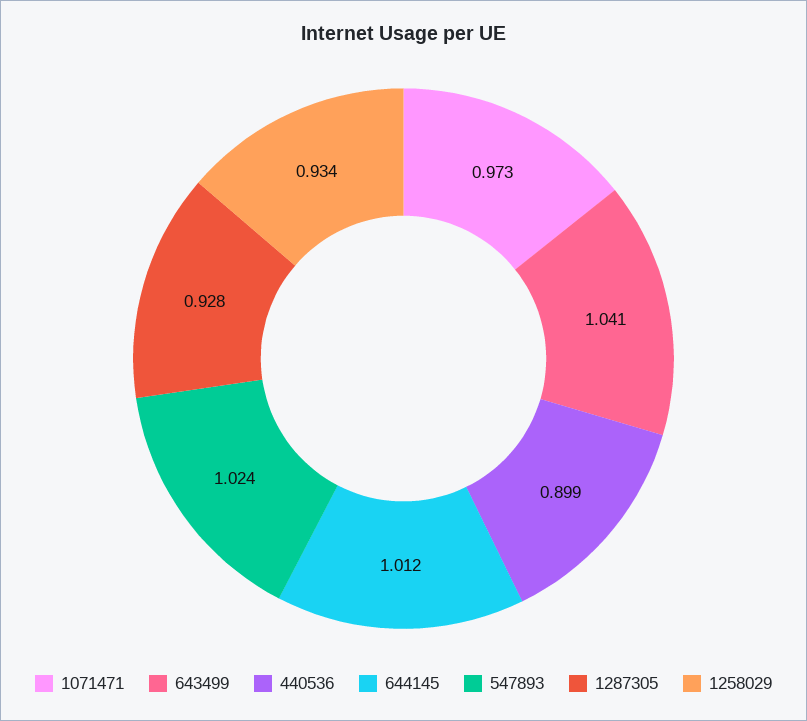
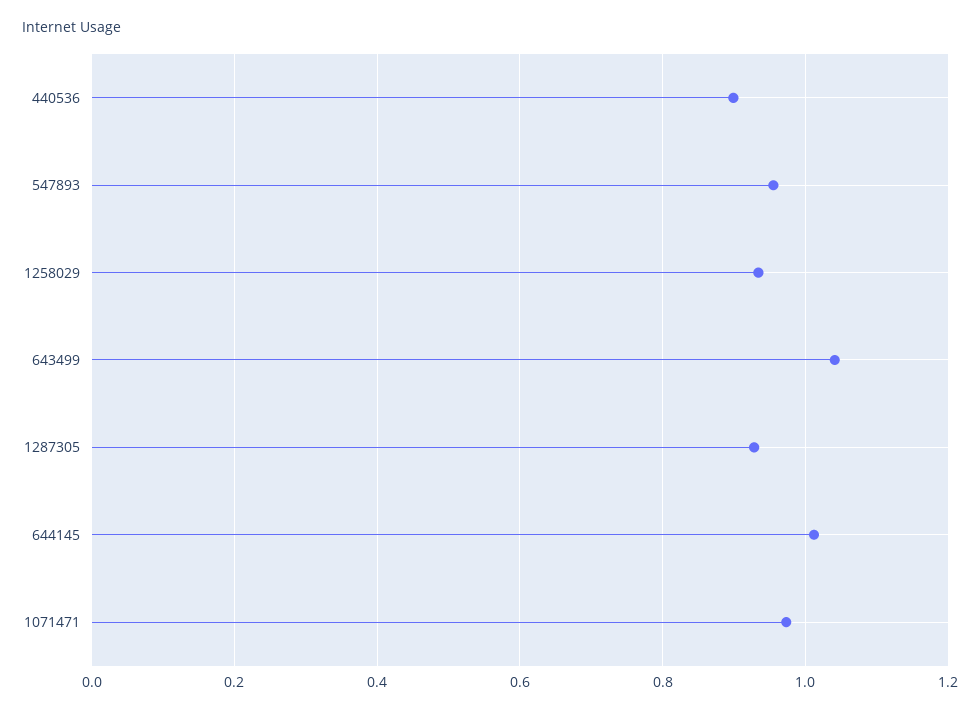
547893: 1.024 -> 0.96

